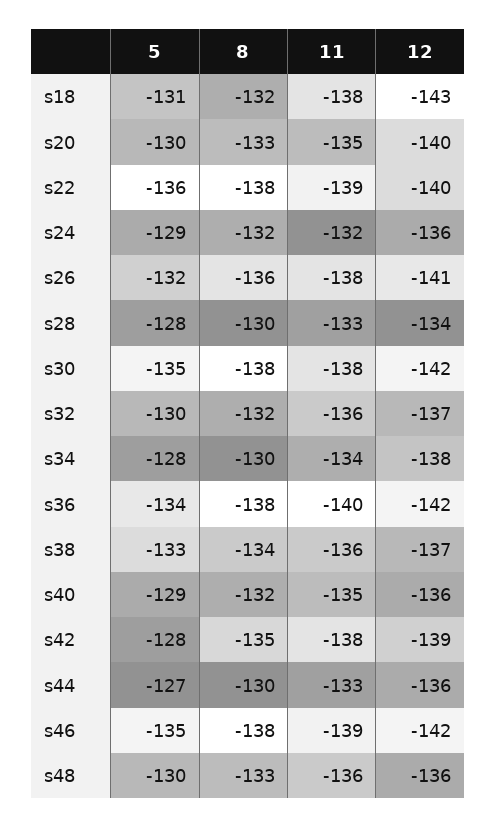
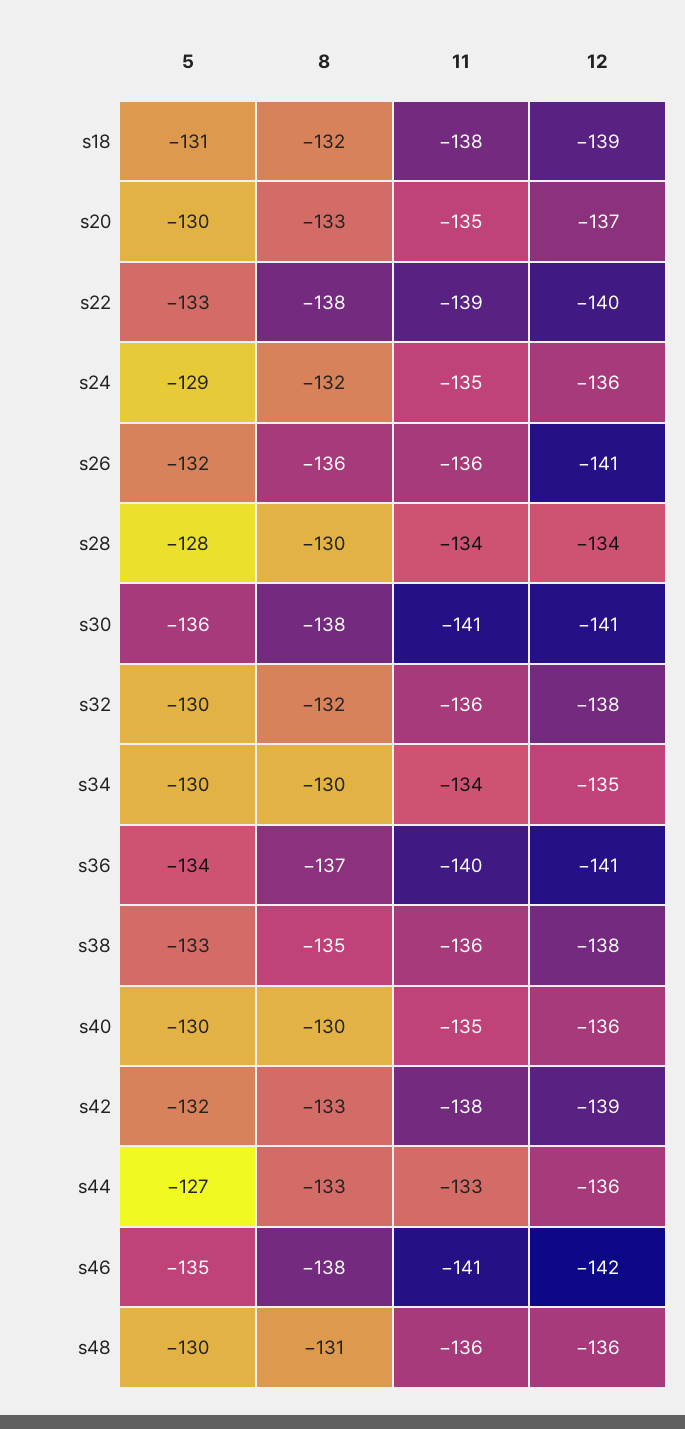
12, s18: -143 -> -139
12, s20: -140 -> -137
5, s22: -136 -> -133
11, s24: -132 -> -135
11, s26: -138 -> -136
11, s28: -133 -> -134
5, s30: -135 -> -136
11, s30: -138 -> -141
12, s30: -142 -> -141
12, s32: -137 -> -138
5, s34: -128 -> -130
12, s34: -138 -> -135
8, s36: -138 -> -137
12, s36: -142 -> -141
8, s38: -134 -> -135
12, s38: -137 -> -138
5, s40: -129 -> -130
8, s40: -132 -> -130
5, s42: -128 -> -132
8, s42: -135 -> -133
8, s44: -130 -> -133
11, s46: -139 -> -141
8, s48: -133 -> -131

